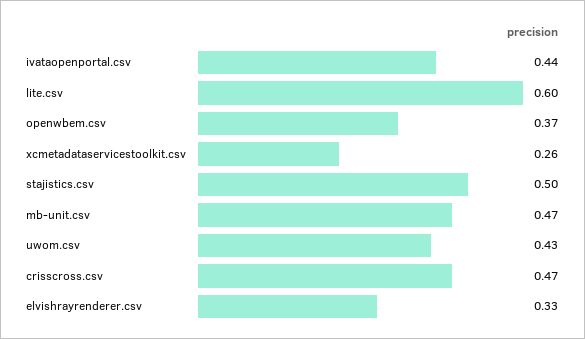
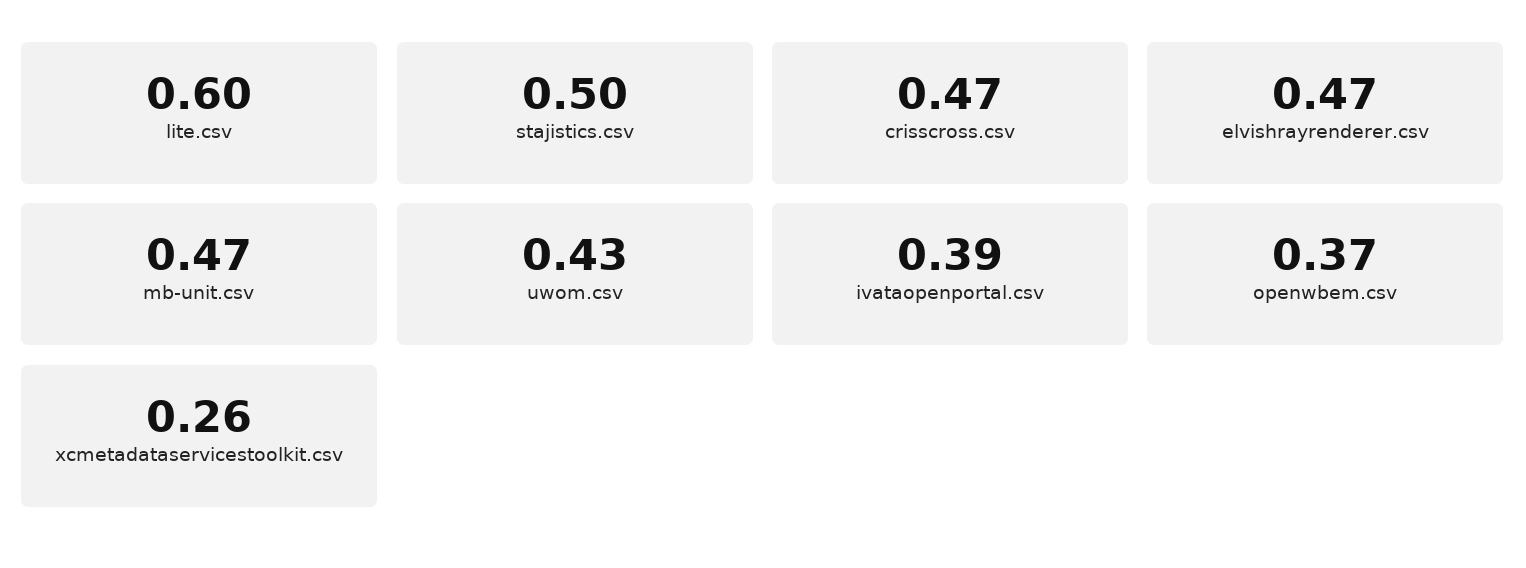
ivataopenportal.csv: 0.44 -> 0.39
elvishrayrenderer.csv: 0.33 -> 0.47

